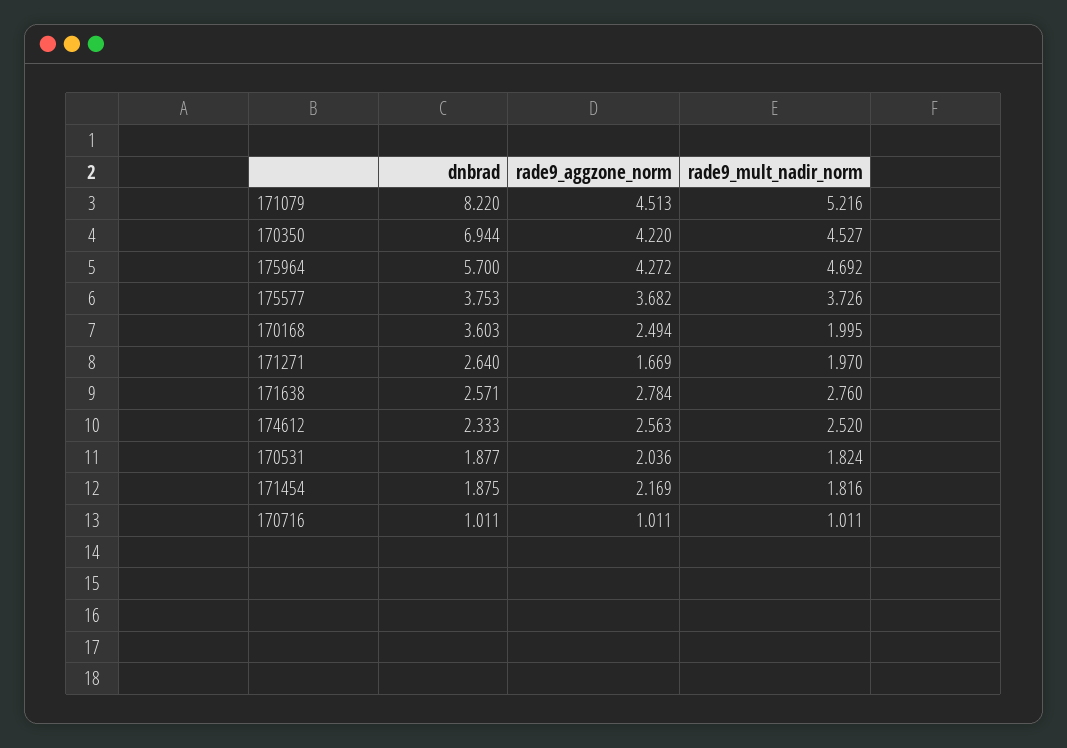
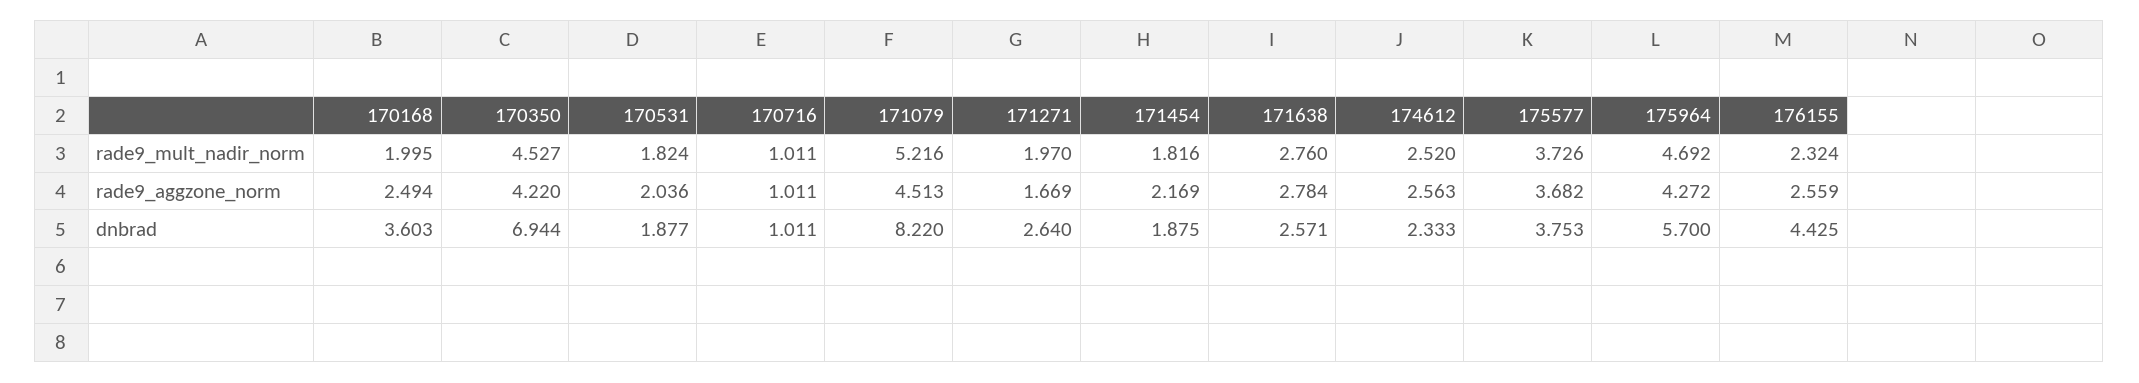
rade9_mult_nadir_norm, 176155: none -> 2.324
rade9_aggzone_norm, 176155: none -> 2.559
dnbrad, 176155: none -> 4.425

